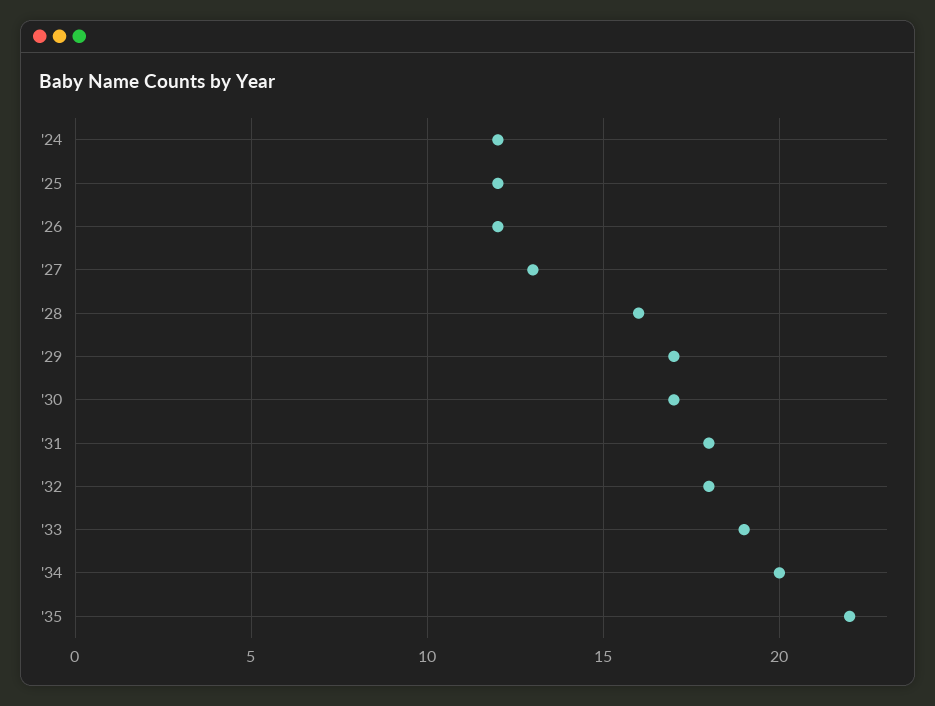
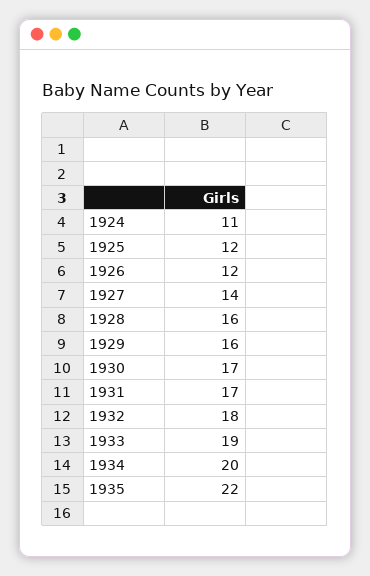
'24: 12 -> 11
'27: 13 -> 14
'29: 17 -> 16
'31: 18 -> 17

